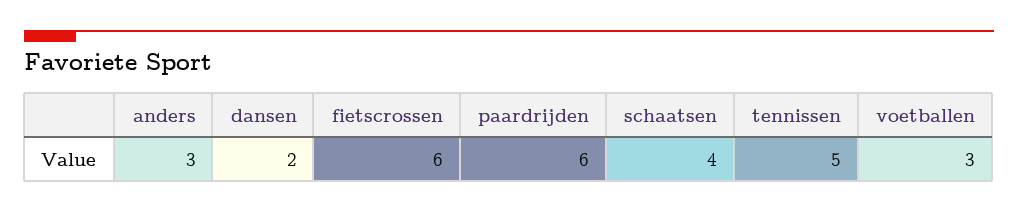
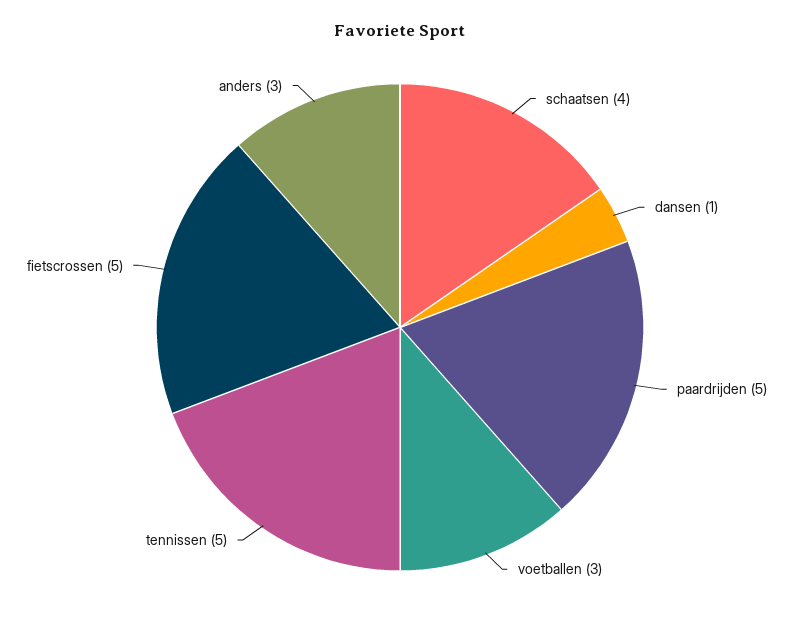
dansen: 2 -> 1
fietscrossen: 6 -> 5
paardrijden: 6 -> 5

